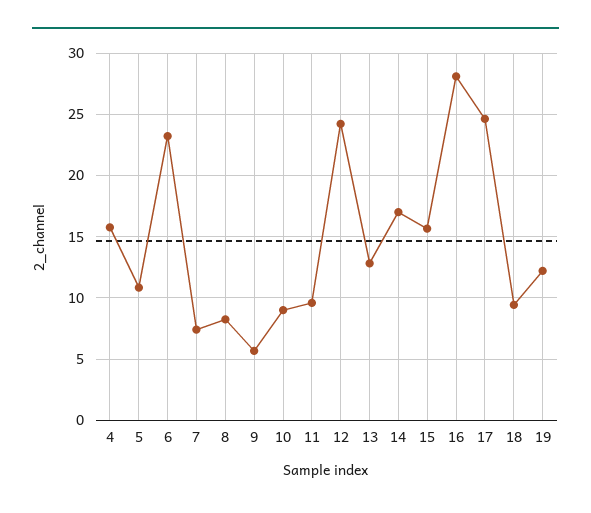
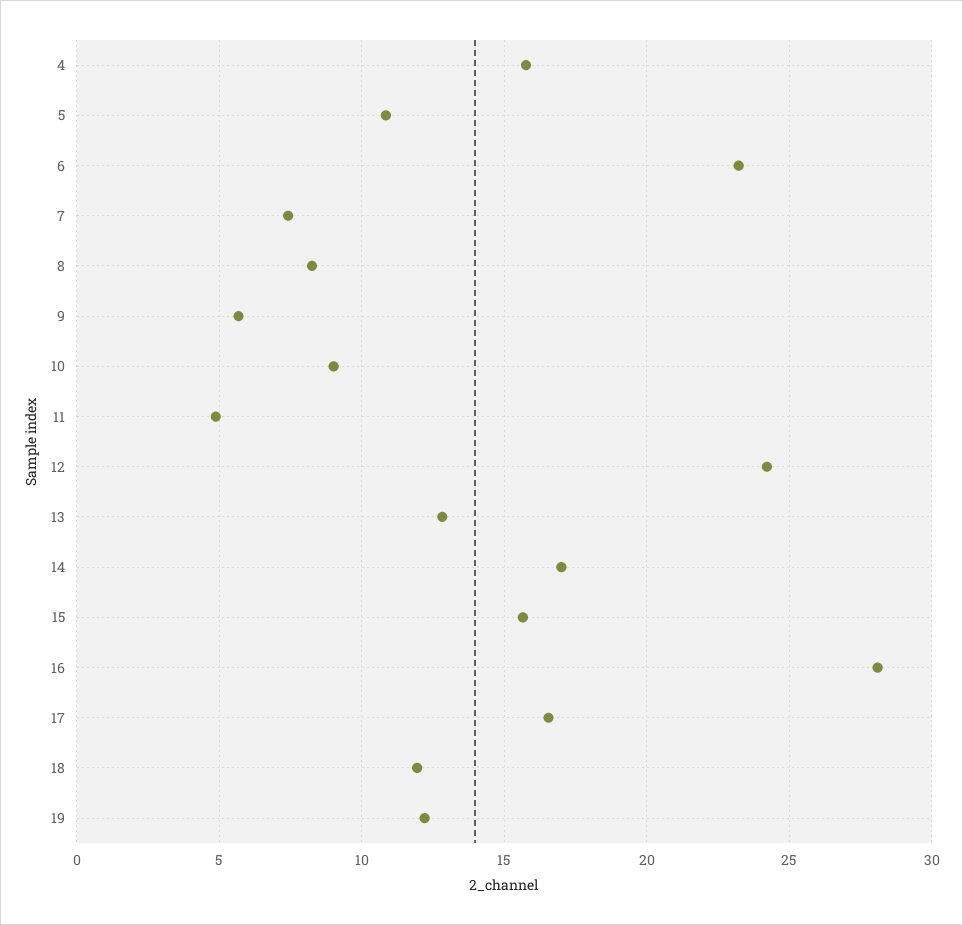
11: 9.5 -> 5
17: 24.5 -> 16.5
18: 9.5 -> 12

